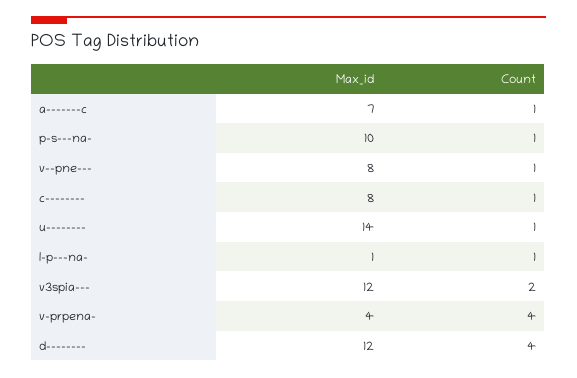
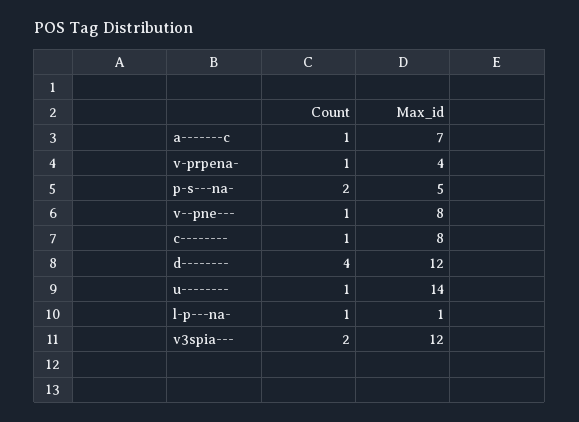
Max_id, p-s---na-: 10 -> 5
Count, p-s---na-: 1 -> 2
Count, v-prpena-: 4 -> 1

